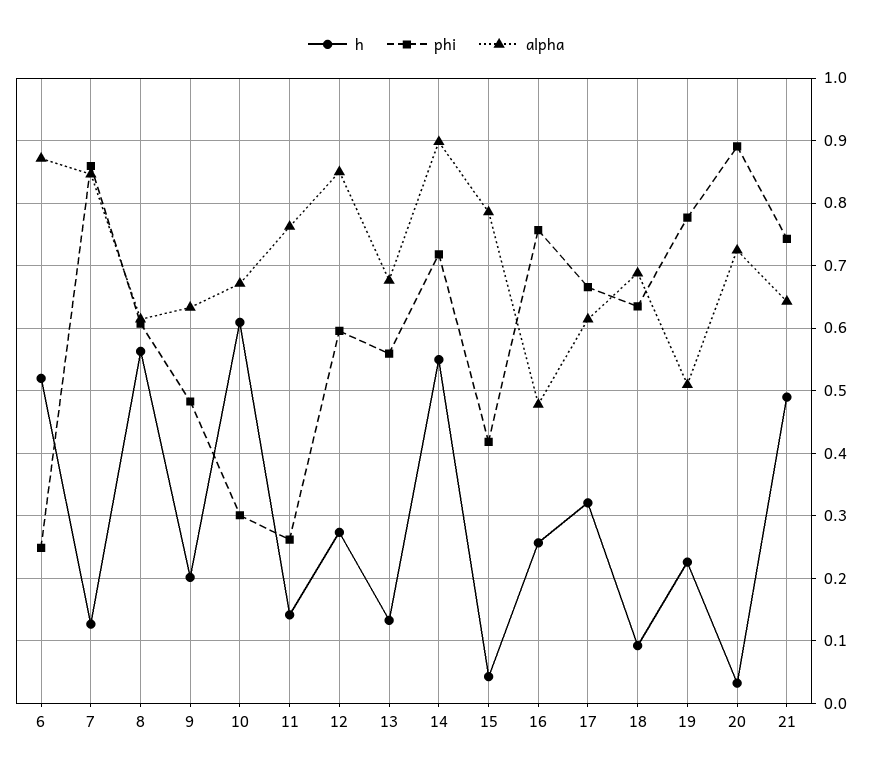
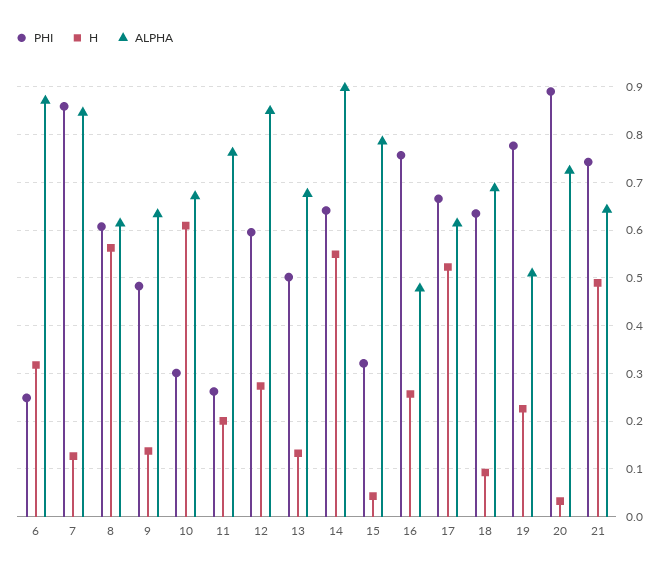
h, 6: 0.52 -> 0.32
h, 9: 0.2 -> 0.14
h, 11: 0.14 -> 0.2
phi, 13: 0.56 -> 0.5
phi, 14: 0.72 -> 0.64
phi, 15: 0.42 -> 0.32
h, 17: 0.32 -> 0.52

